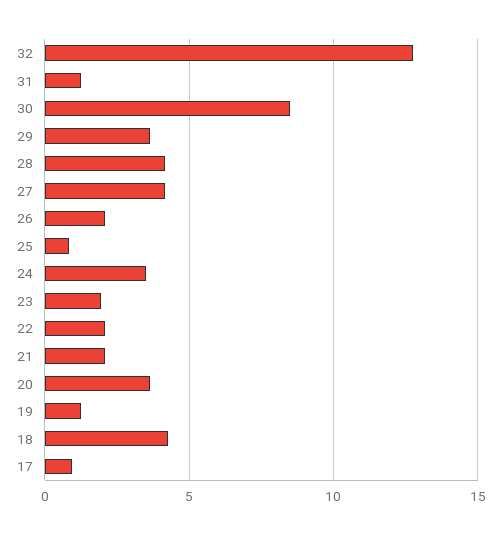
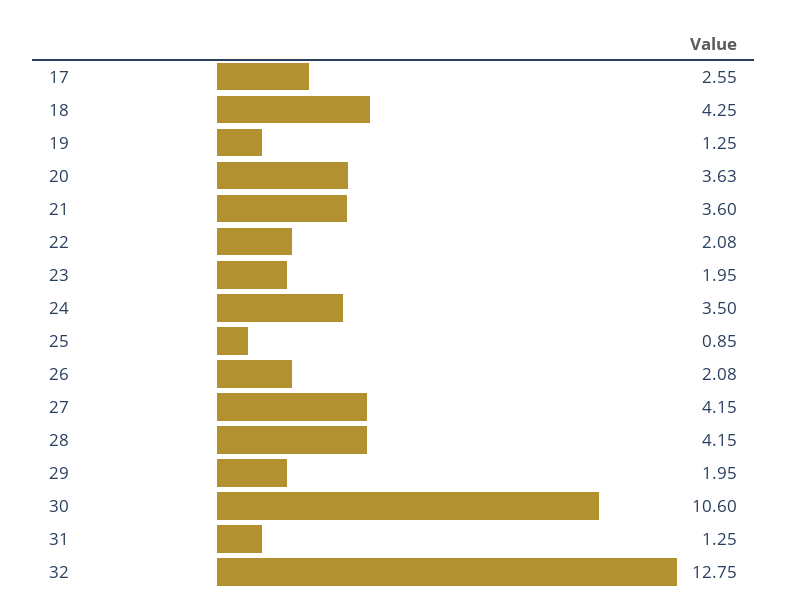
30: 8.5 -> 10.6
29: 3.5 -> 1.95
21: 2 -> 3.6
17: 1 -> 2.55

